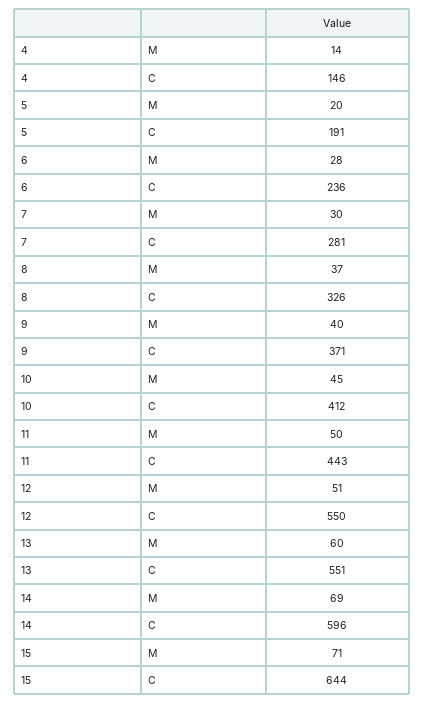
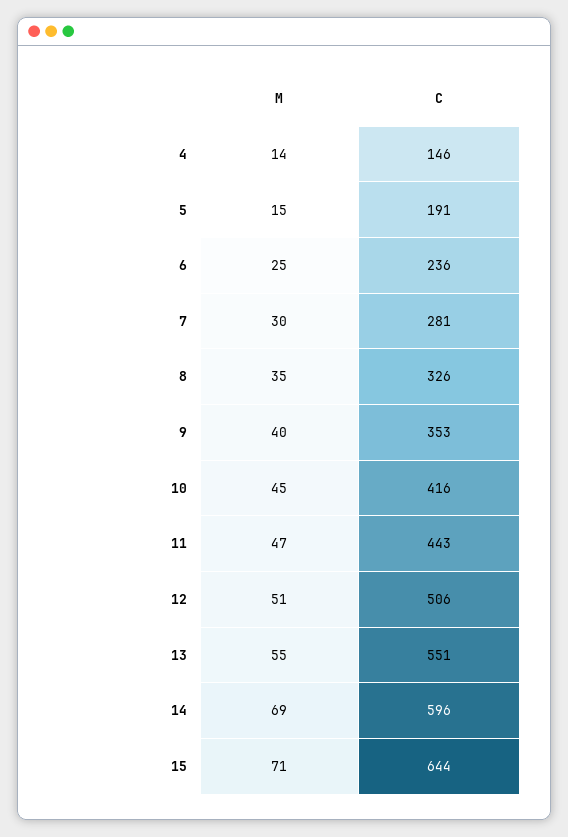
5, M: 20 -> 15
6, M: 28 -> 25
8, M: 37 -> 35
9, C: 371 -> 353
10, C: 412 -> 416
11, M: 50 -> 47
12, C: 550 -> 506
13, M: 60 -> 55

